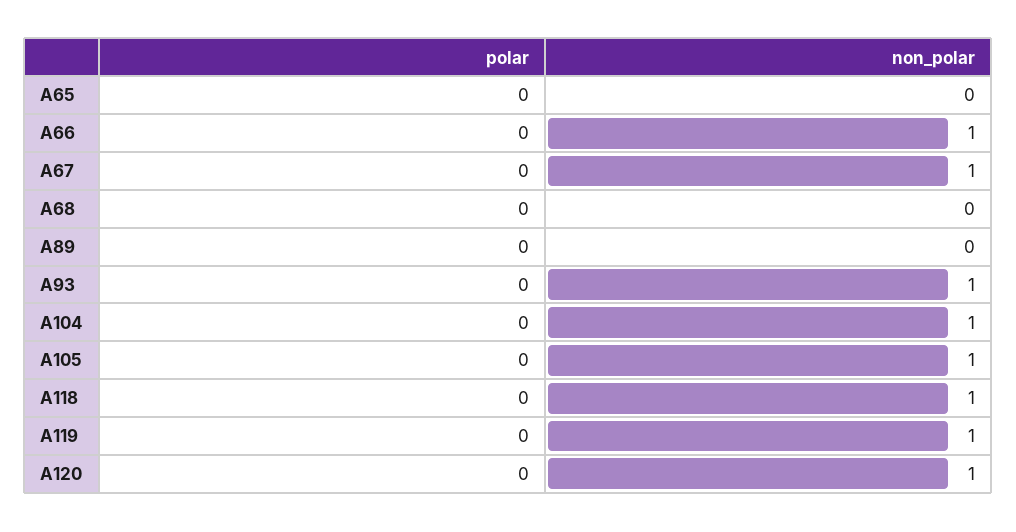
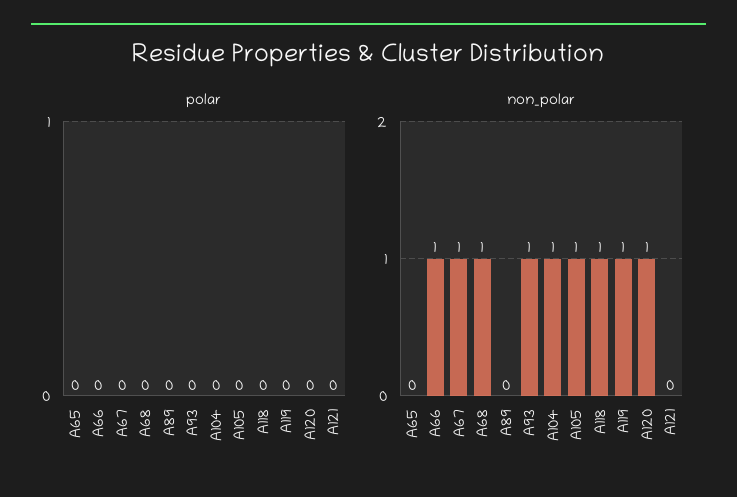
non_polar, A68: 0 -> 1
polar, A121: none -> 0
non_polar, A121: none -> 0

